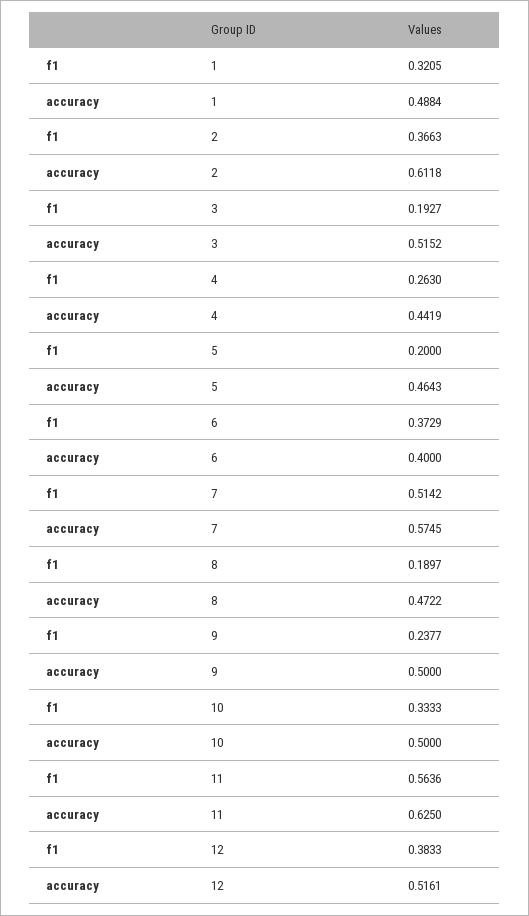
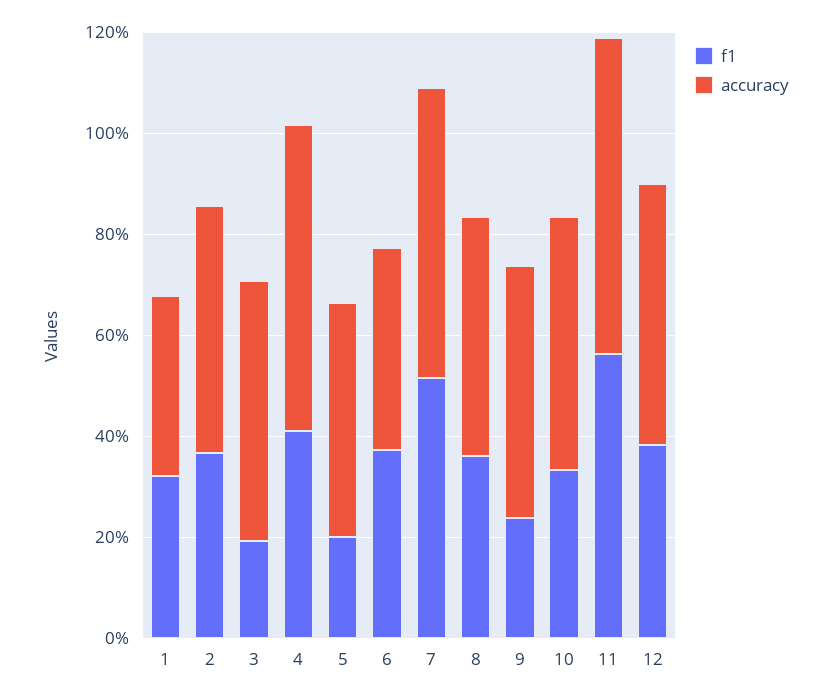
accuracy, 1: 0.4884 -> 0.35
accuracy, 2: 0.6118 -> 0.5
f1, 4: 0.263 -> 0.4
accuracy, 4: 0.4419 -> 0.6
f1, 8: 0.1897 -> 0.35

